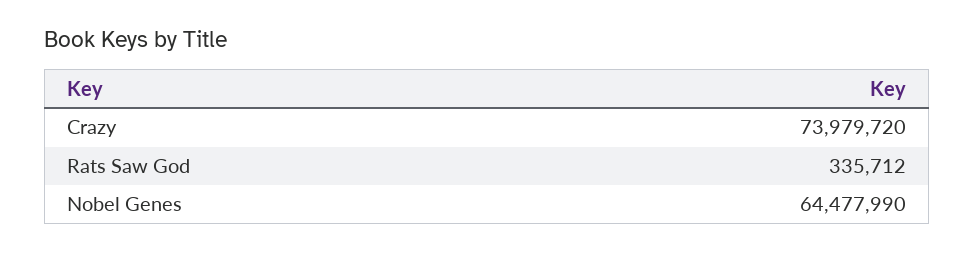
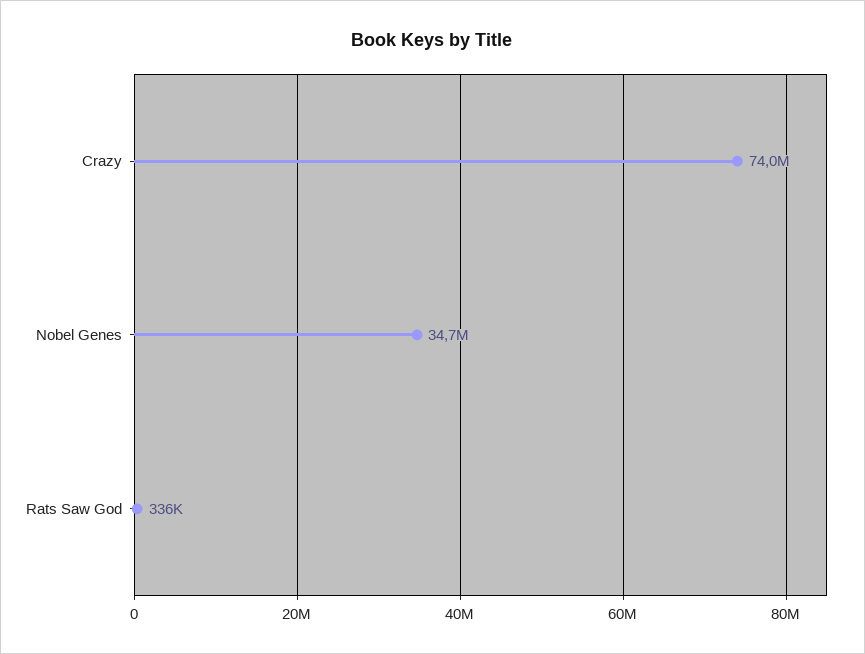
Nobel Genes: 64477990 -> 34700000

